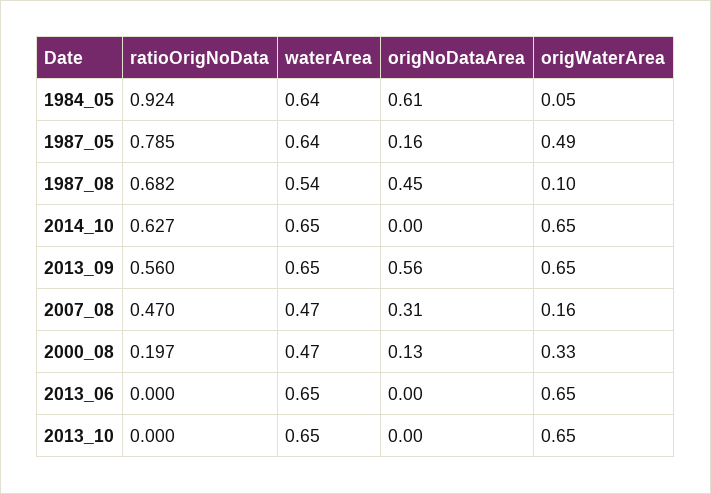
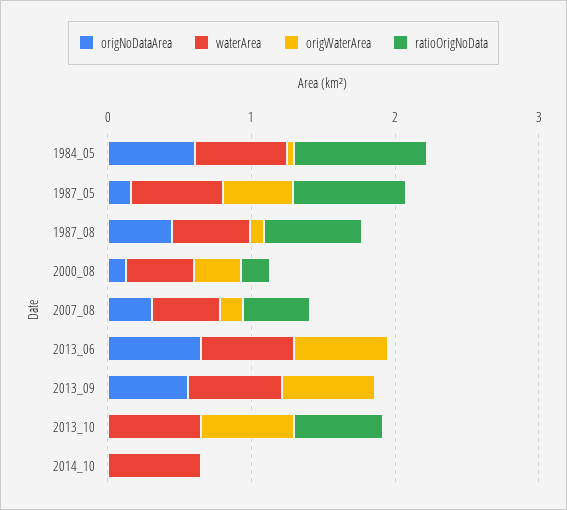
ratioOrigNoData, 2014_10: 0.627 -> 0
origWaterArea, 2014_10: 0.65 -> 0
ratioOrigNoData, 2013_09: 0.56 -> 0
origNoDataArea, 2013_06: 0 -> 0.6
ratioOrigNoData, 2013_10: 0 -> 0.6

